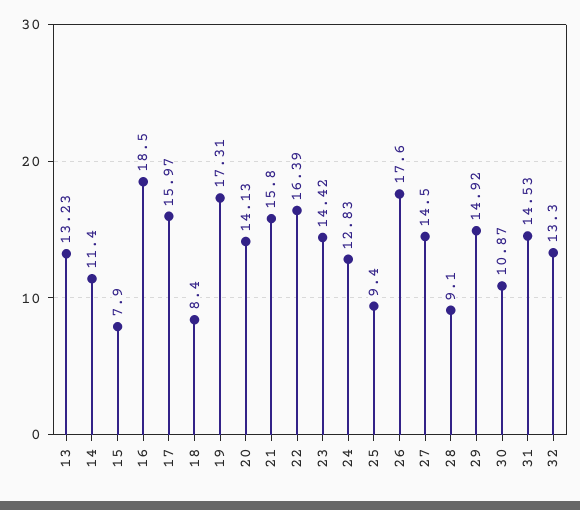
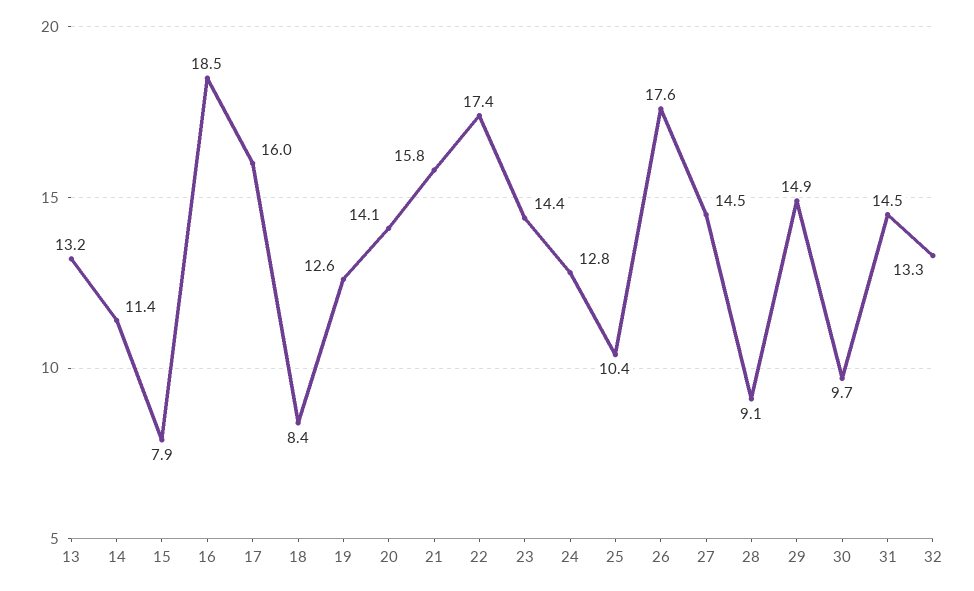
19: 17.31 -> 12.6
22: 16.39 -> 17.4
25: 9.4 -> 10.4
30: 10.87 -> 9.7

